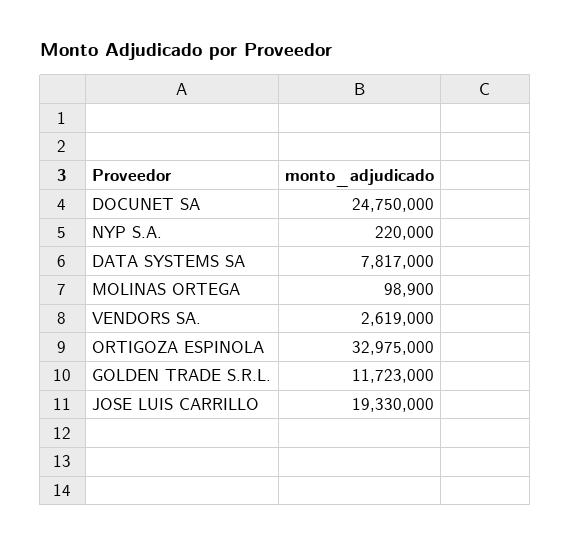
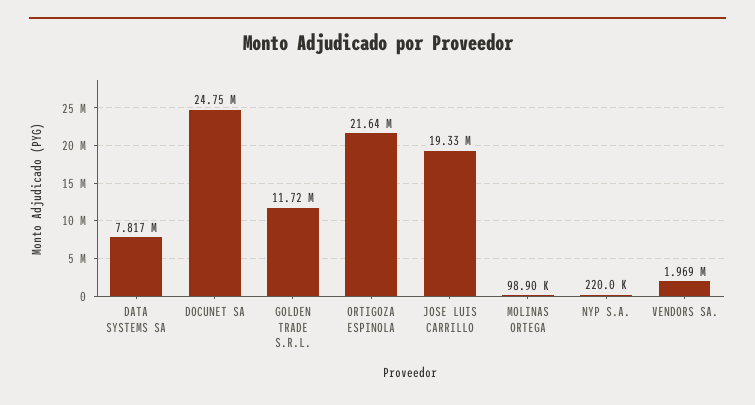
VENDORS SA.: 2619000 -> 1969000
ORTIGOZA ESPINOLA: 32975000 -> 21640000

